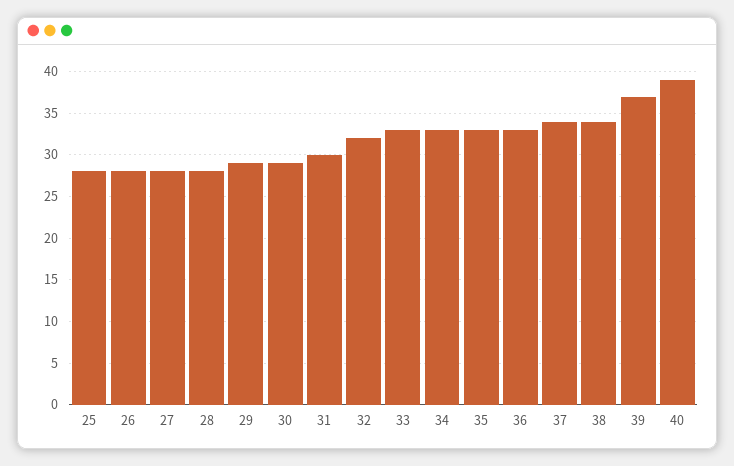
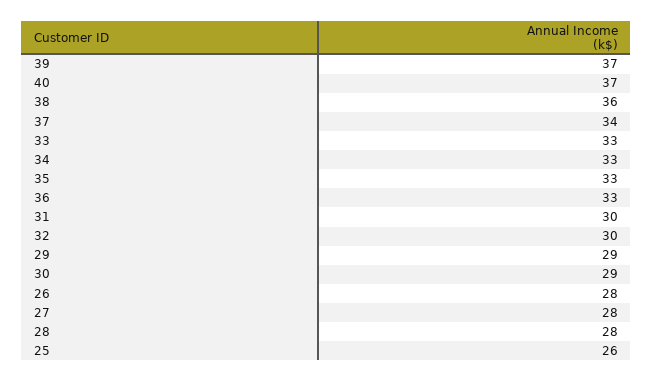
25: 28 -> 26
32: 32 -> 30
38: 34 -> 36
40: 39 -> 37

